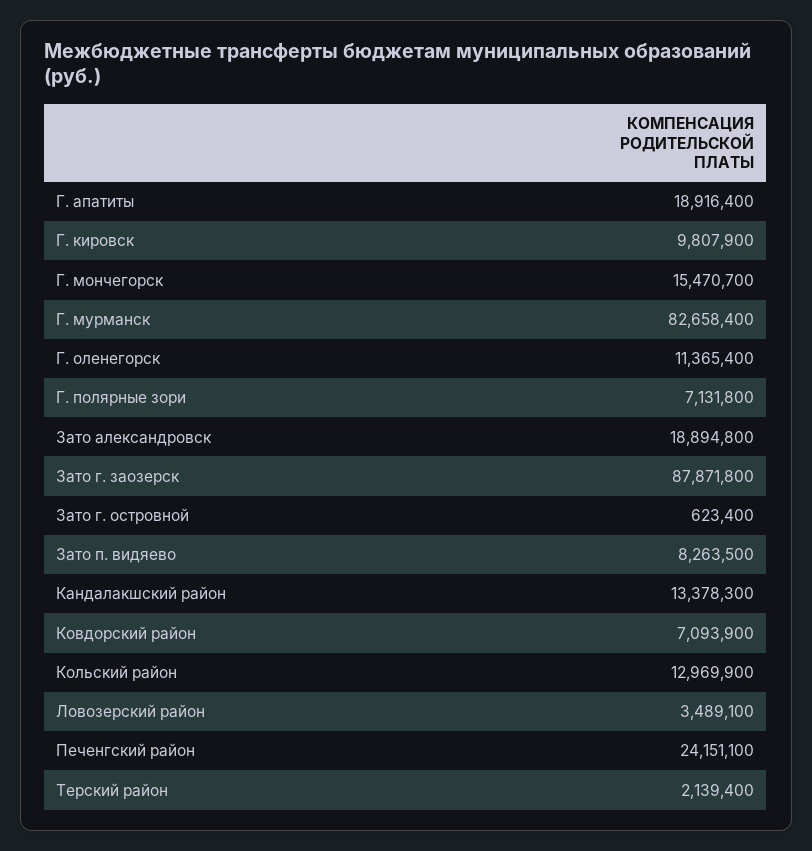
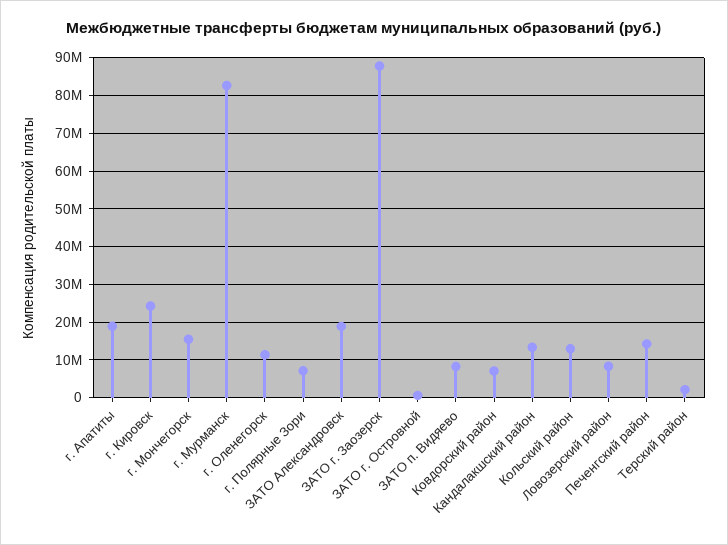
Г. кировск: 9807900 -> 24000000
Ловозерский район: 3489100 -> 8000000
Печенгский район: 24151100 -> 14000000

